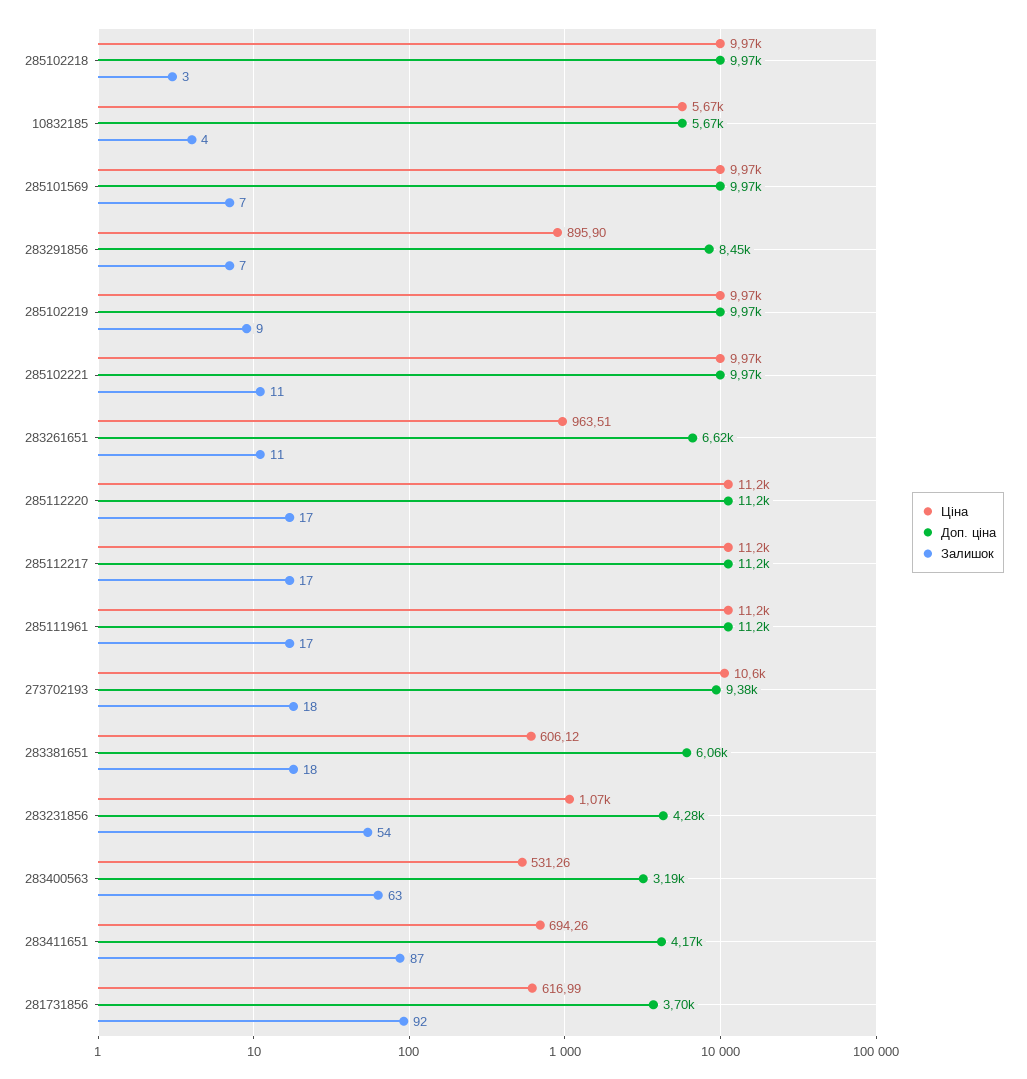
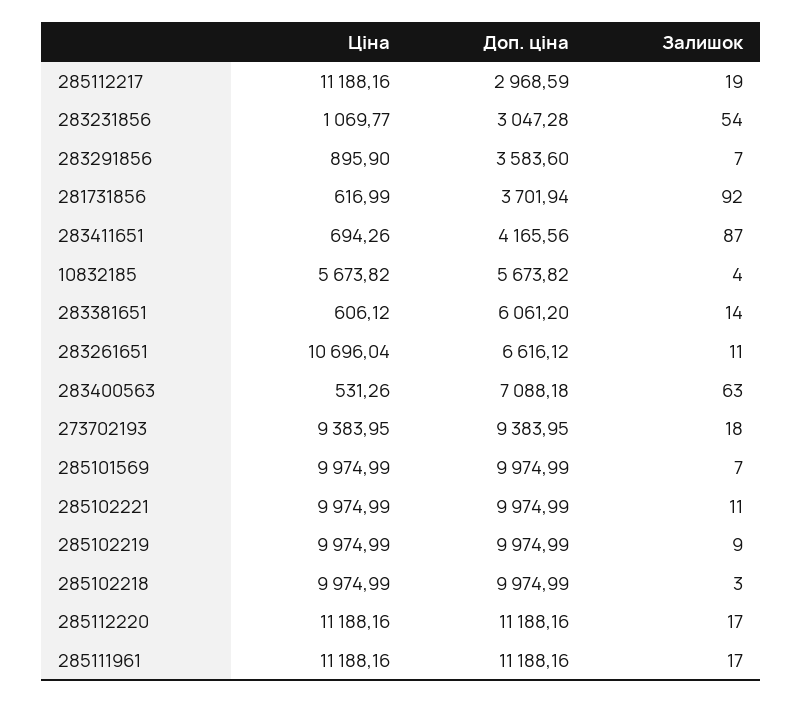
Доп. ціна, 283291856: 8450 -> 3583.6
Ціна, 283261651: 963.51 -> 10696.04
Доп. ціна, 285112217: 11200 -> 2968.59
Залишок, 285112217: 17 -> 19
Ціна, 273702193: 10600 -> 9383.95
Залишок, 283381651: 18 -> 14
Доп. ціна, 283231856: 4280 -> 3047.28
Доп. ціна, 283400563: 3190 -> 7088.18

